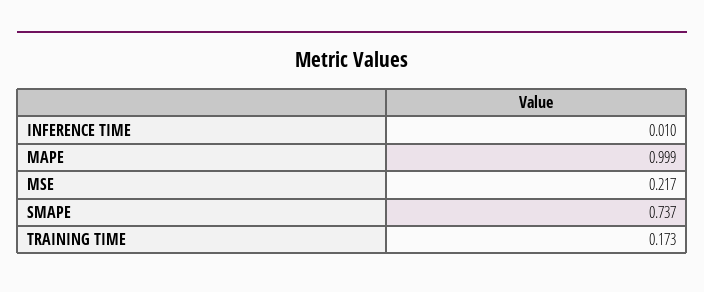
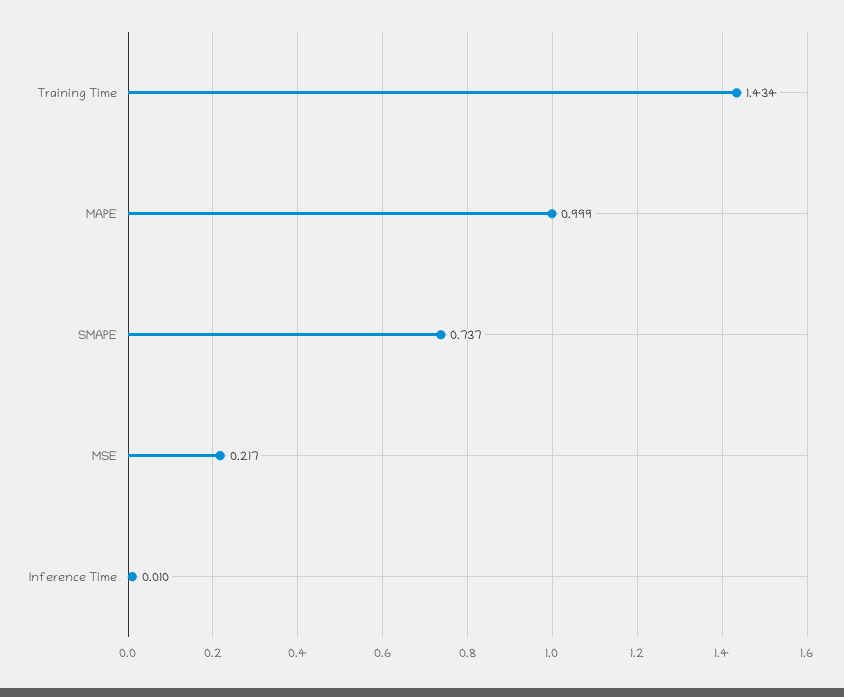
TRAINING TIME: 0.173 -> 1.434

